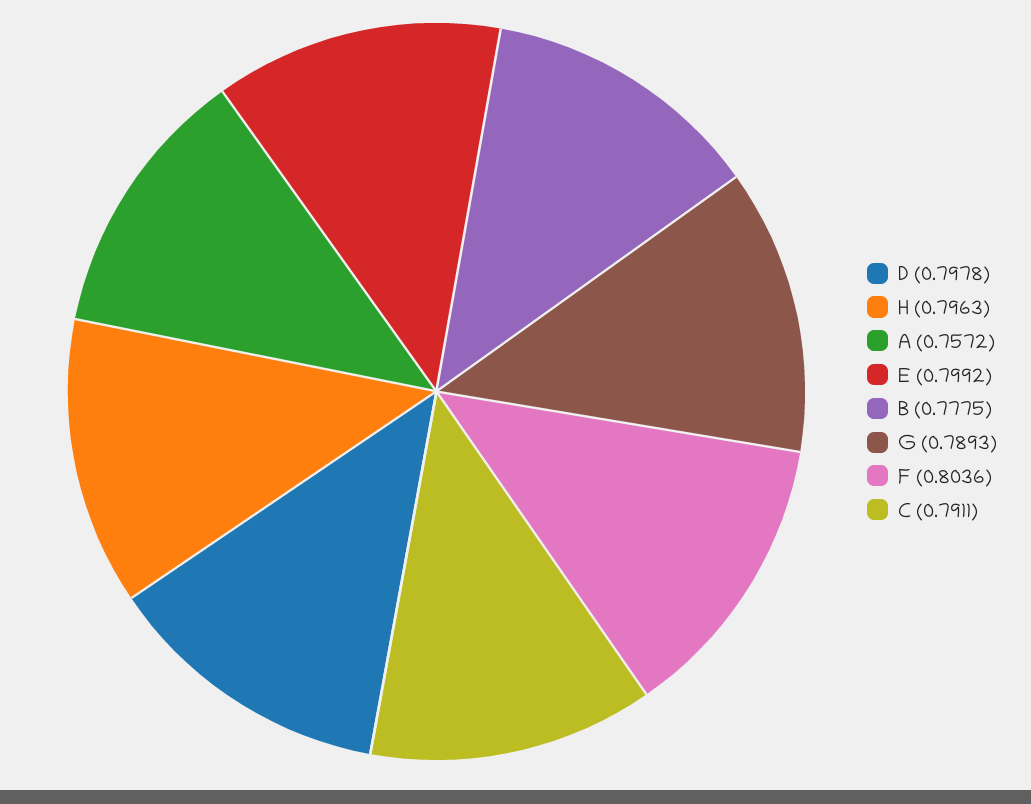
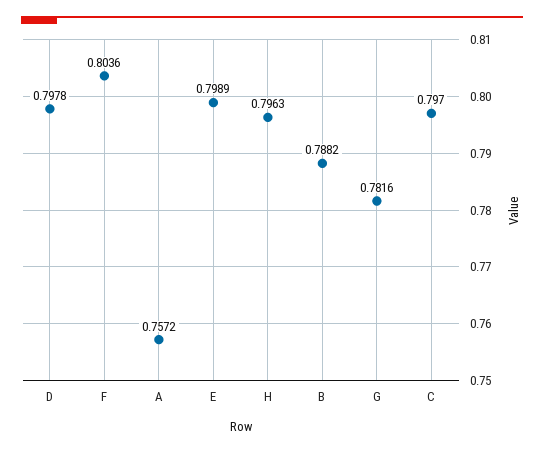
E: 0.7992 -> 0.7989
B: 0.7775 -> 0.7882
G: 0.7893 -> 0.7816
C: 0.7911 -> 0.797

